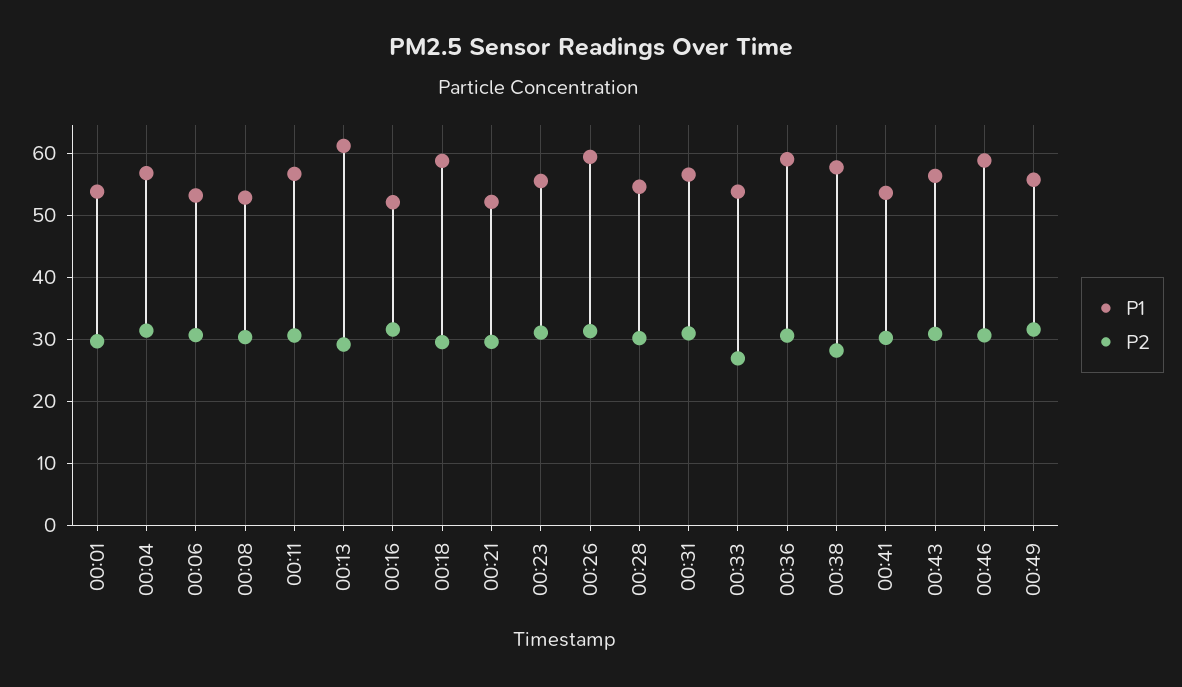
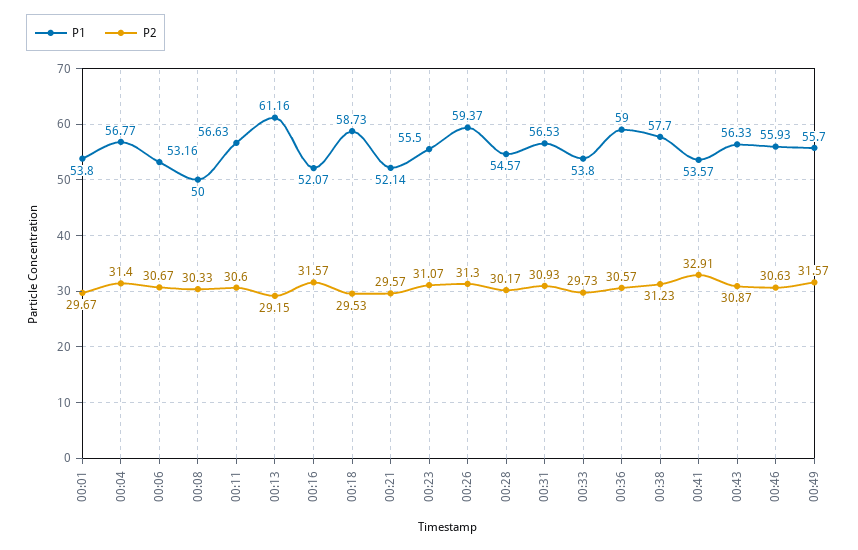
P1, 00:08: 53 -> 50
P2, 00:33: 27 -> 29.73
P2, 00:38: 28 -> 31.23
P2, 00:41: 30 -> 32.91
P1, 00:46: 59 -> 55.93

